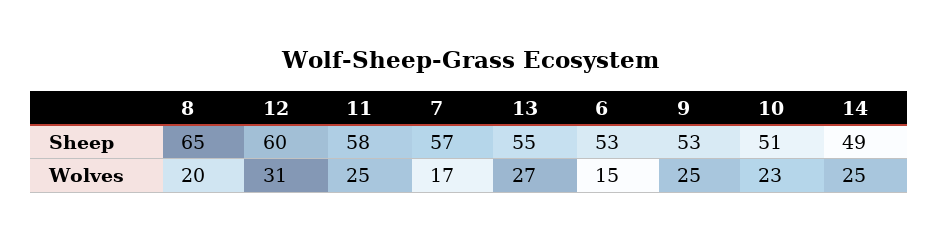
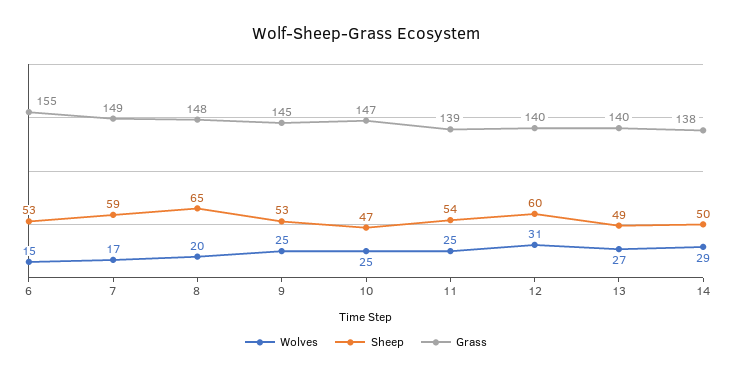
Sheep, 11: 58 -> 54
Sheep, 7: 57 -> 59
Sheep, 13: 55 -> 49
Sheep, 10: 51 -> 47
Sheep, 14: 49 -> 50
Wolves, 10: 23 -> 25
Wolves, 14: 25 -> 29
Grass, 6: none -> 155
Grass, 7: none -> 149
Grass, 8: none -> 148
Grass, 9: none -> 145
Grass, 10: none -> 147
Grass, 11: none -> 139
Grass, 12: none -> 140
Grass, 13: none -> 140
Grass, 14: none -> 138

